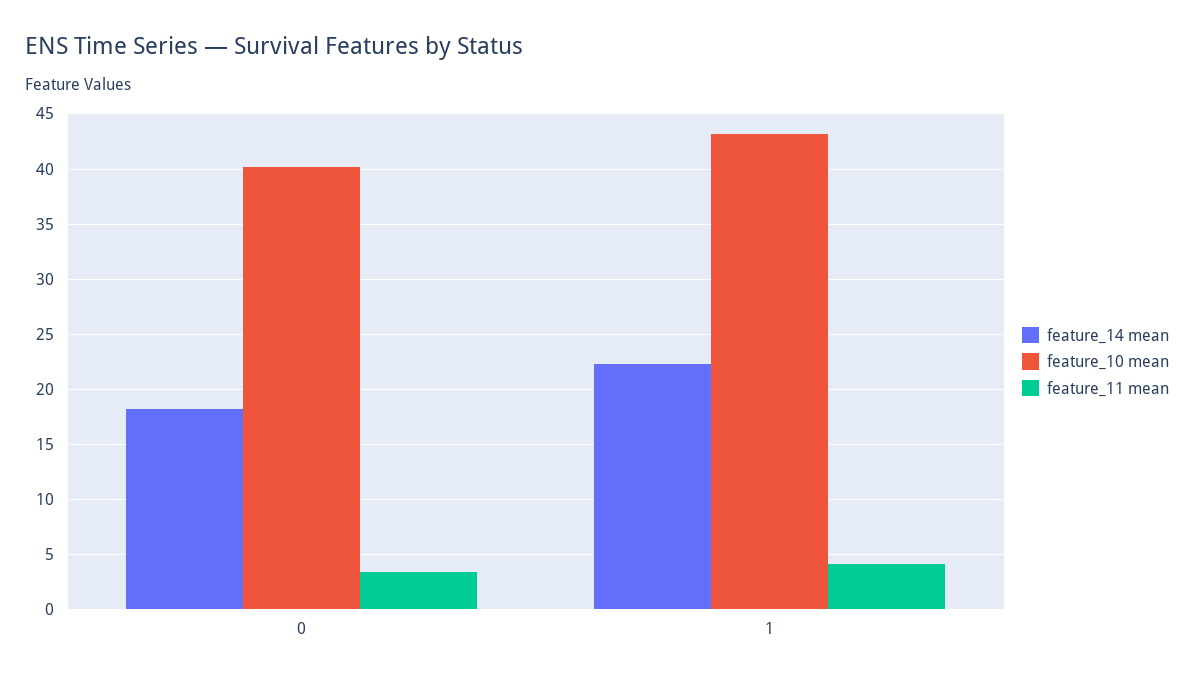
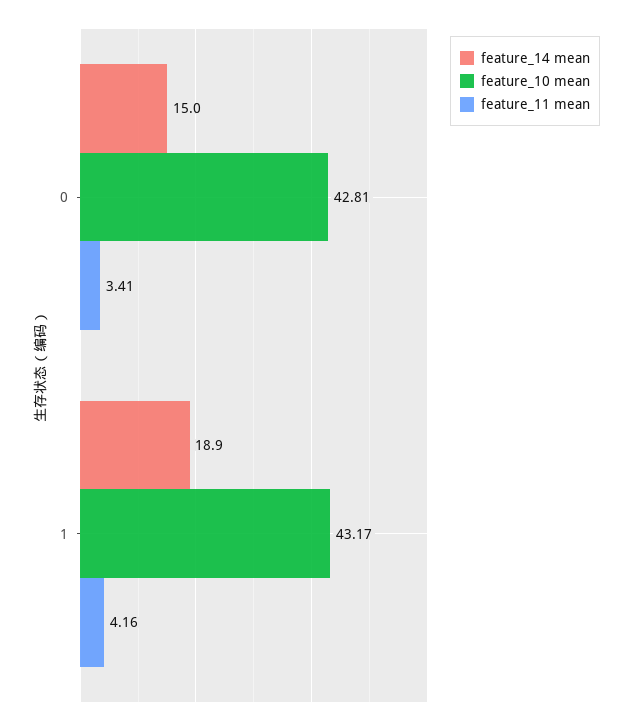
feature_14 mean, 0: 18 -> 15
feature_10 mean, 0: 40 -> 42.81
feature_14 mean, 1: 22 -> 18.9

